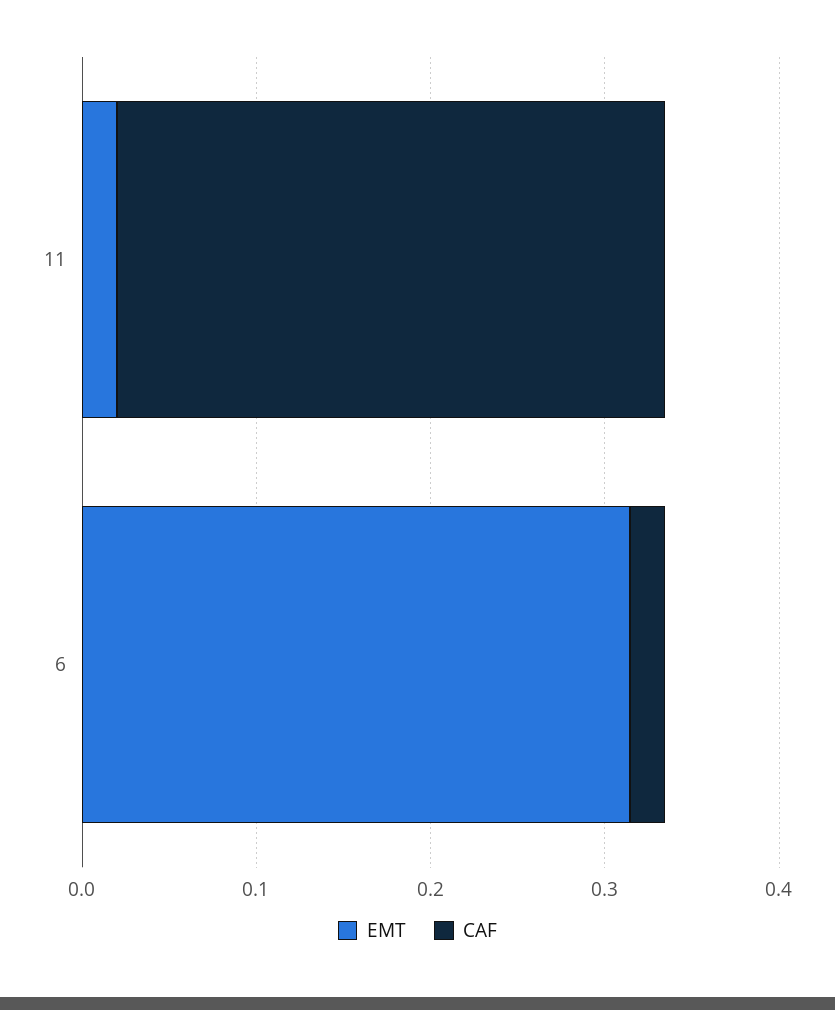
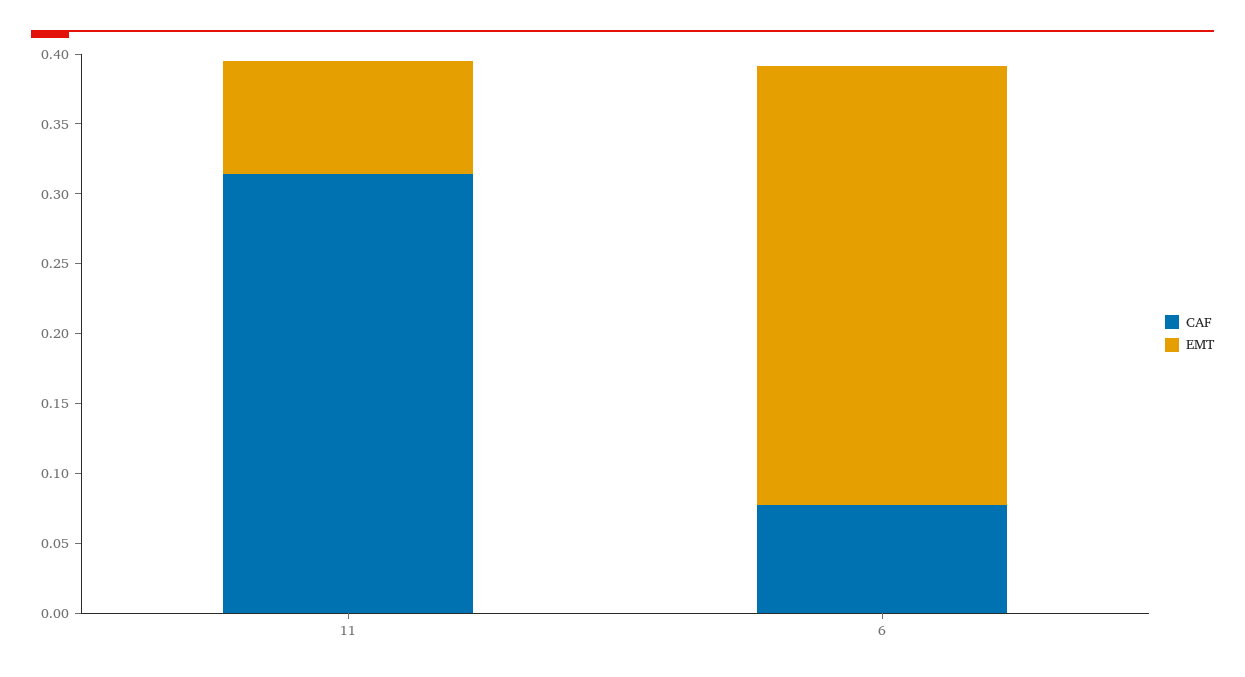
EMT, 11: 0.02 -> 0.08
CAF, 6: 0.02 -> 0.08

